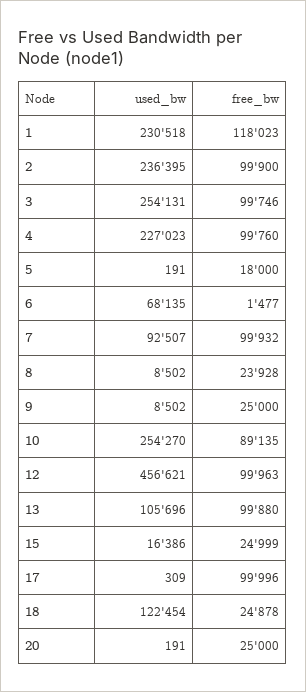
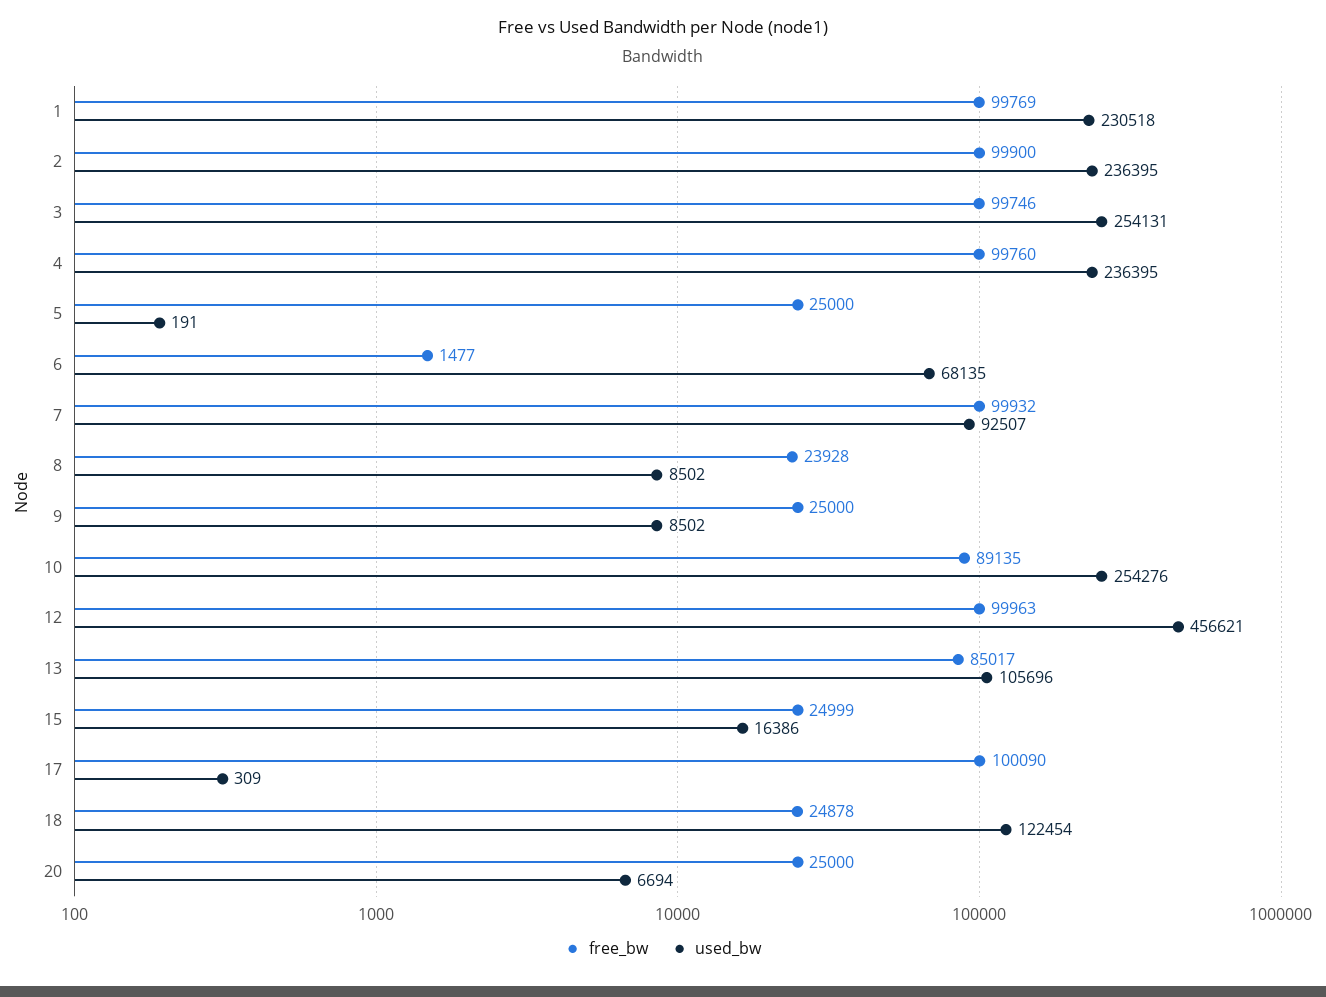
free_bw, 1: 118023 -> 99769
used_bw, 4: 227023 -> 236395
free_bw, 5: 18000 -> 25000
used_bw, 10: 254270 -> 254276
free_bw, 13: 99880 -> 85017
free_bw, 17: 99996 -> 100090
used_bw, 20: 191 -> 6694

